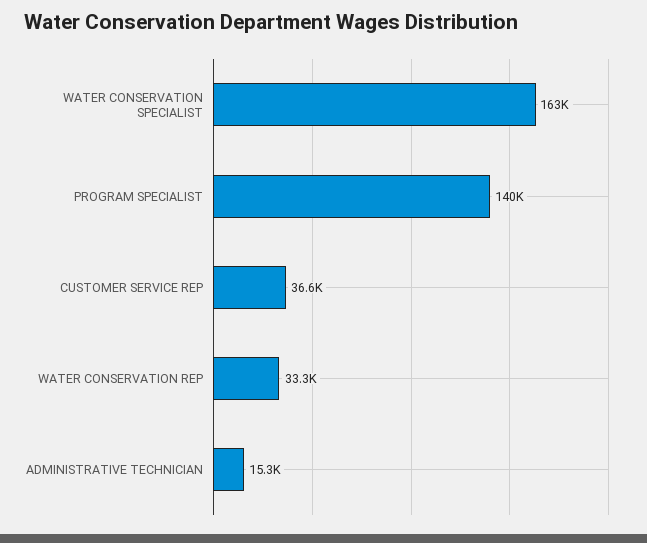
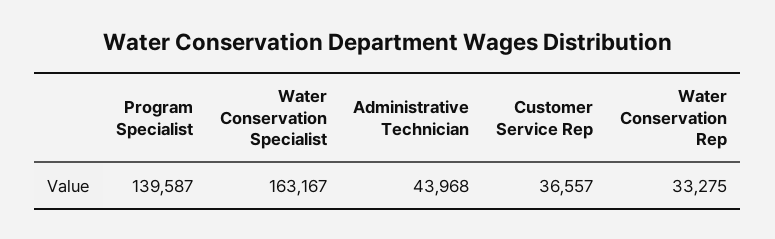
ADMINISTRATIVE TECHNICIAN: 15300 -> 43968

